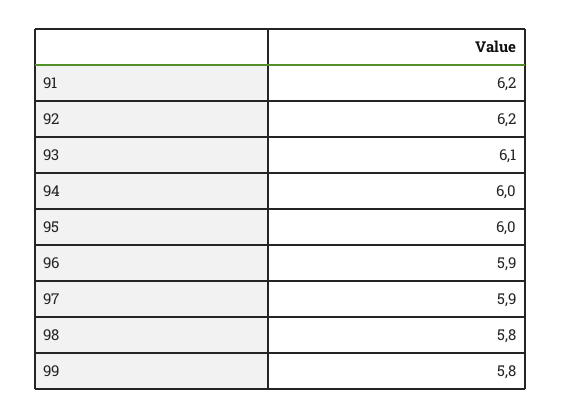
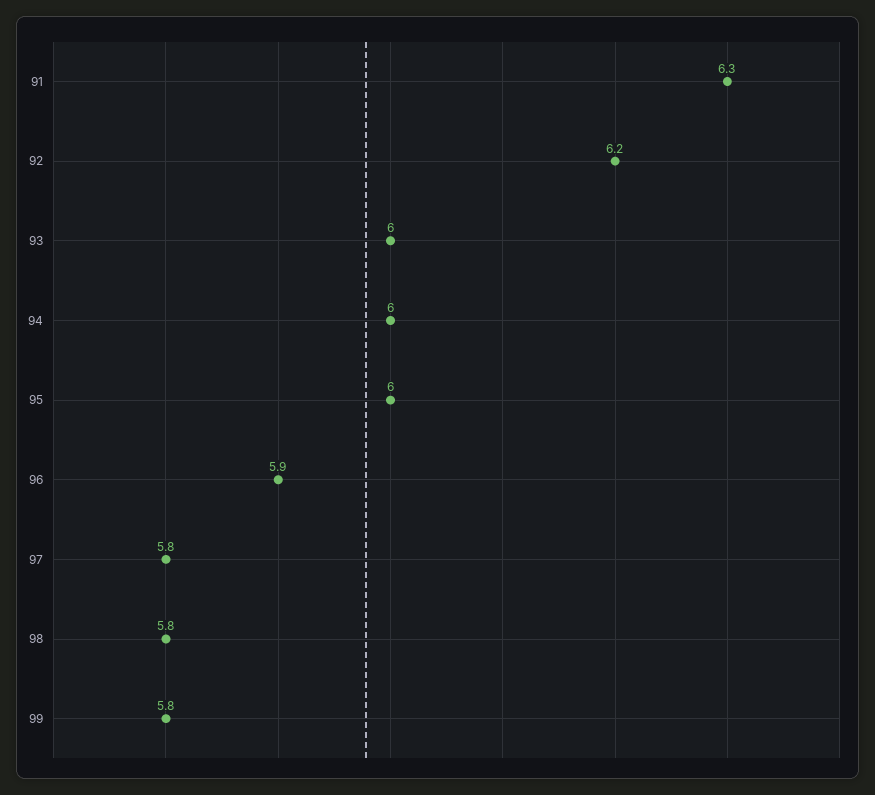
91: 6.2 -> 6.3
93: 6.1 -> 6
97: 5.9 -> 5.8

